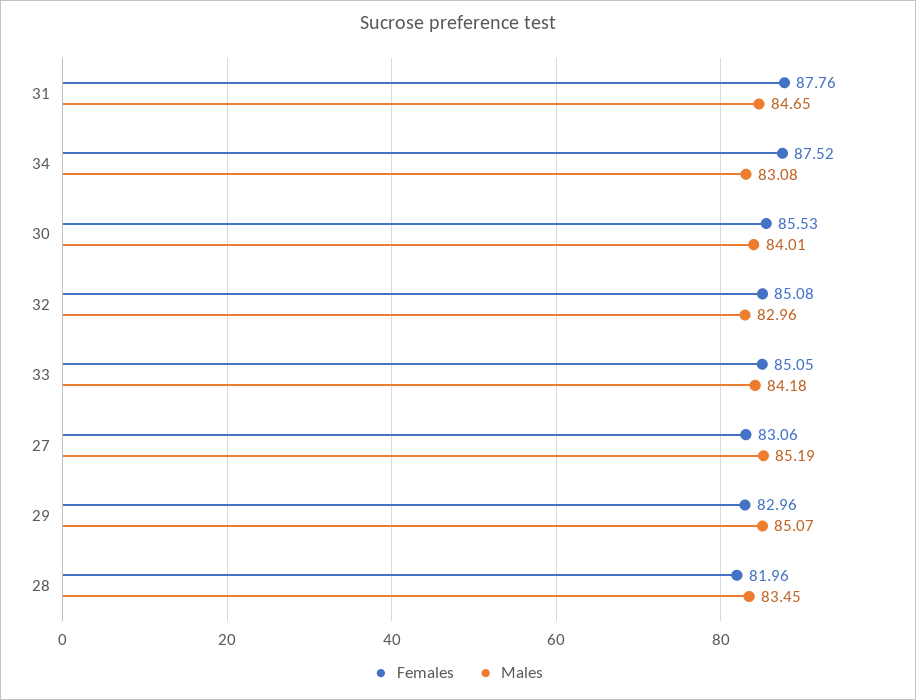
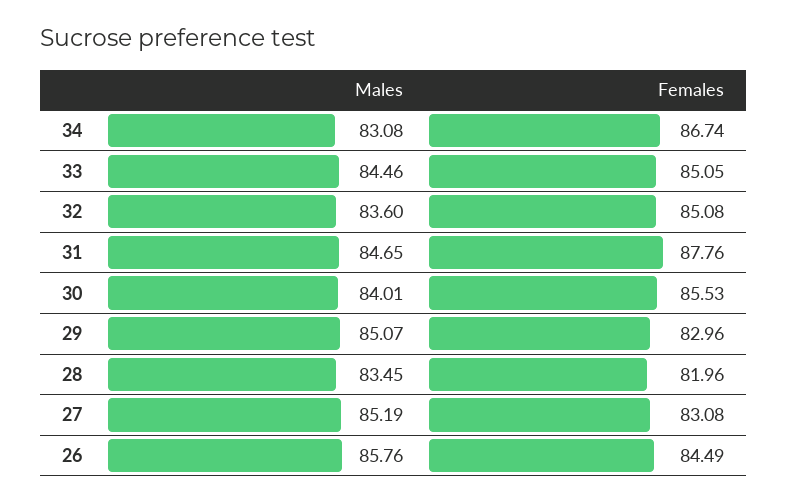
Females, 34: 87.52 -> 86.74
Males, 32: 82.96 -> 83.6
Males, 33: 84.18 -> 84.46
Females, 27: 83.06 -> 83.08
Males, 26: none -> 85.76
Females, 26: none -> 84.49

